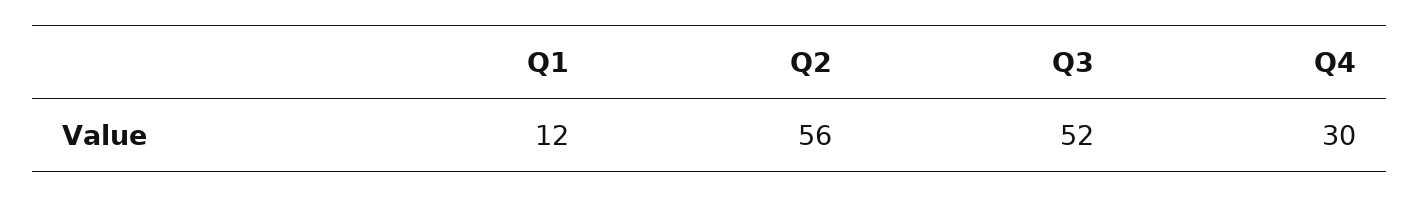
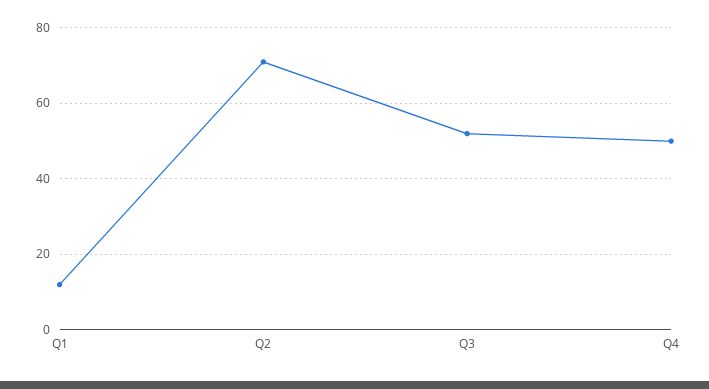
Q2: 56 -> 70
Q4: 30 -> 50

